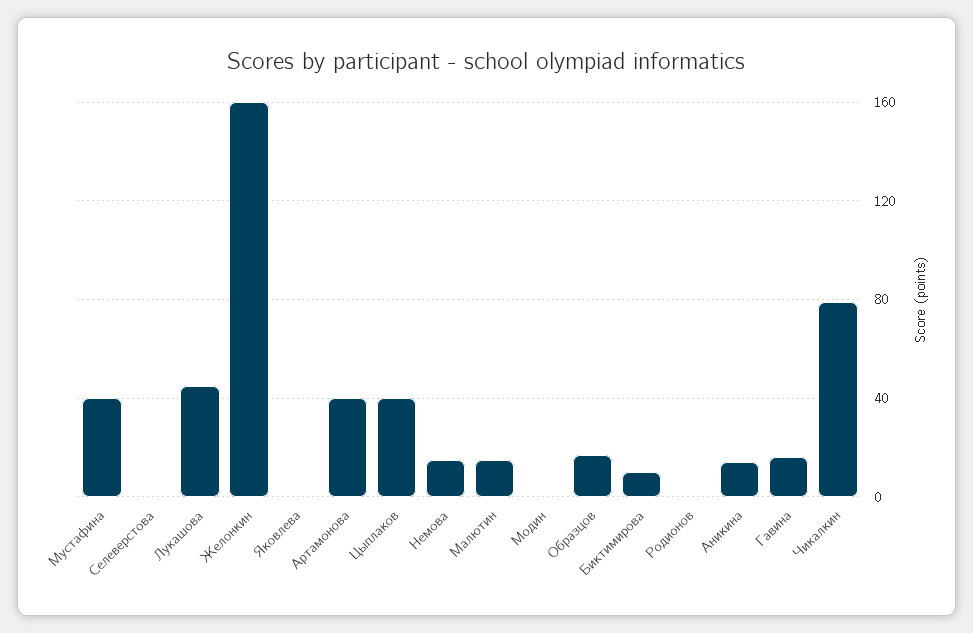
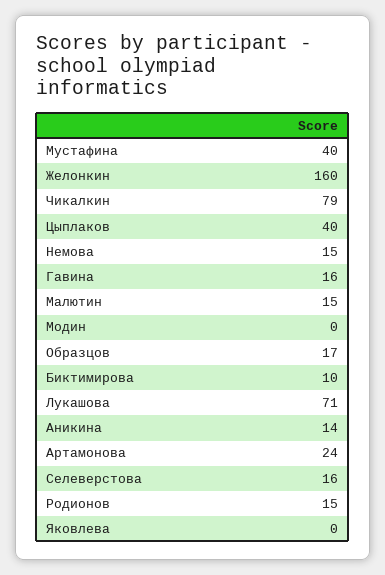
Селеверстова: 0 -> 16
Лукашова: 45 -> 71
Артамонова: 40 -> 24
Родионов: 0 -> 15

